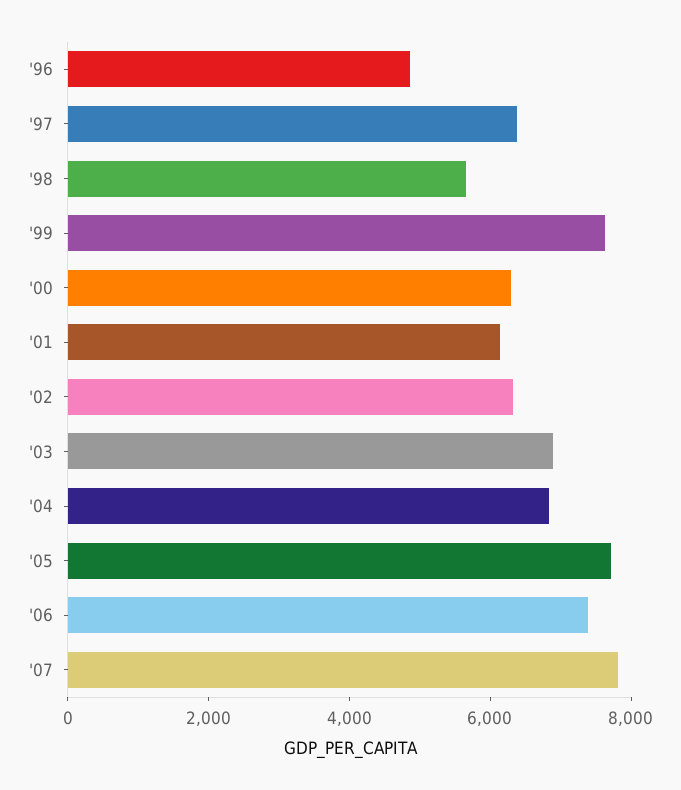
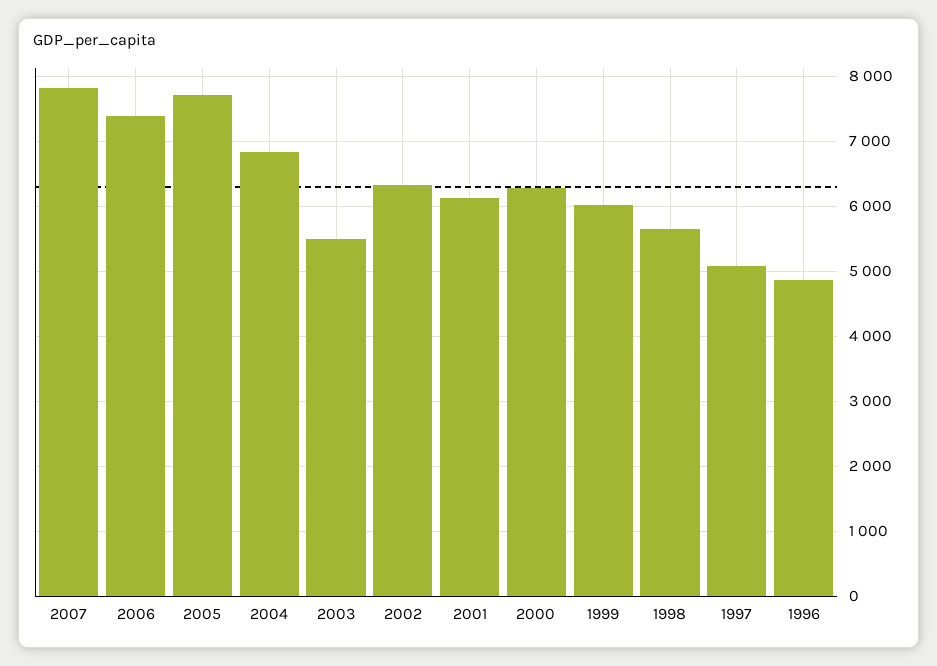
'97: 6500 -> 5100
'99: 7500 -> 6000
'03: 7000 -> 5500

